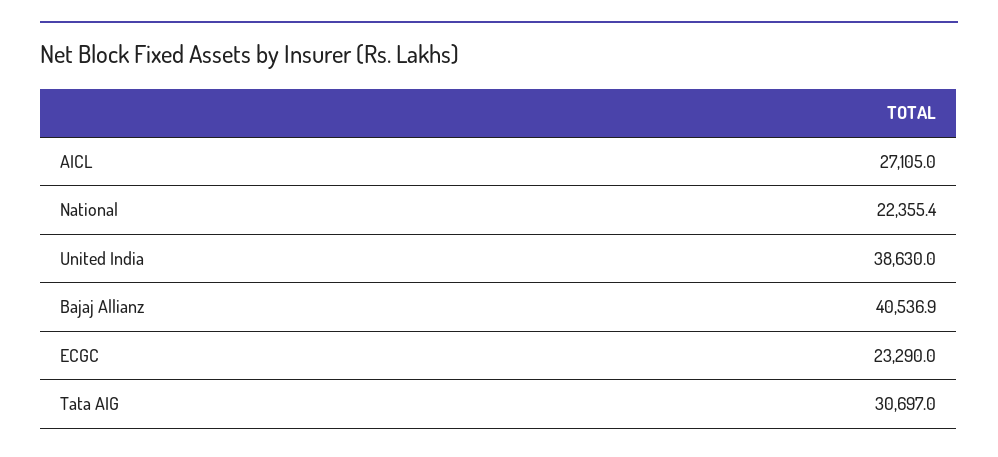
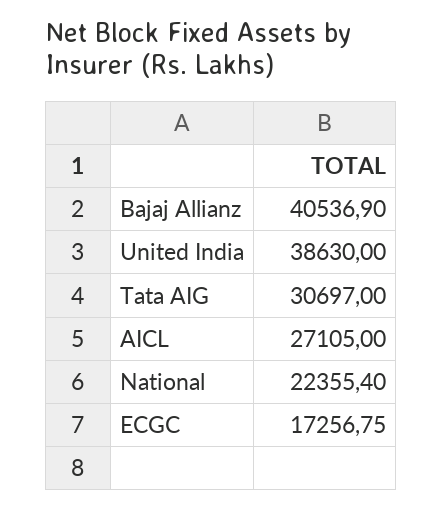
ECGC: 23290 -> 17256.75

